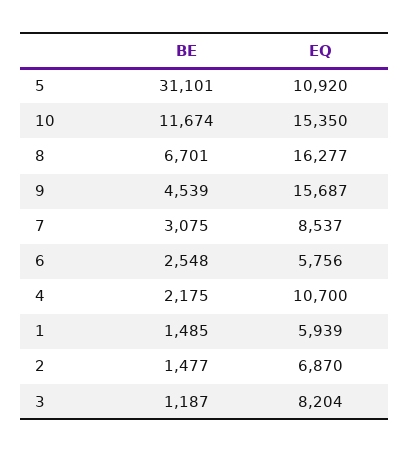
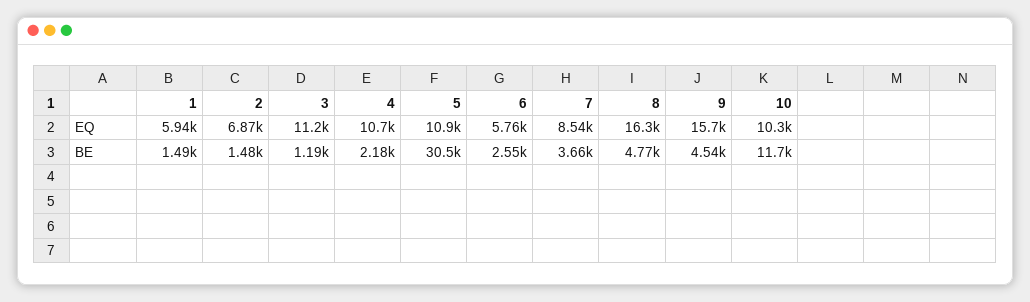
BE, 5: 31101 -> 30500
EQ, 10: 15350 -> 10300
BE, 8: 6701 -> 4770
BE, 7: 3075 -> 3660
EQ, 3: 8204 -> 11200

